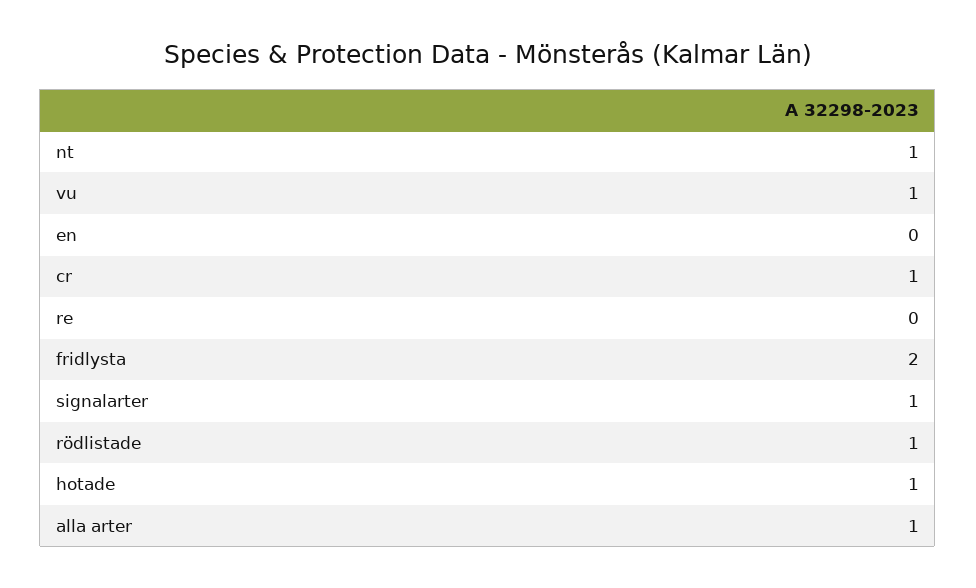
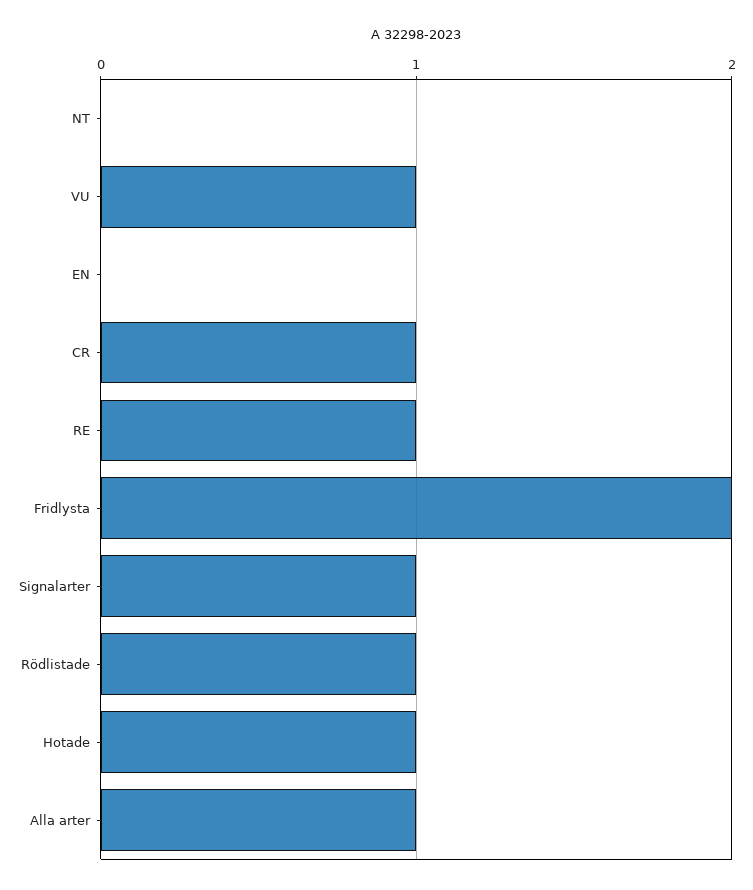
nt: 1 -> 0
re: 0 -> 1

